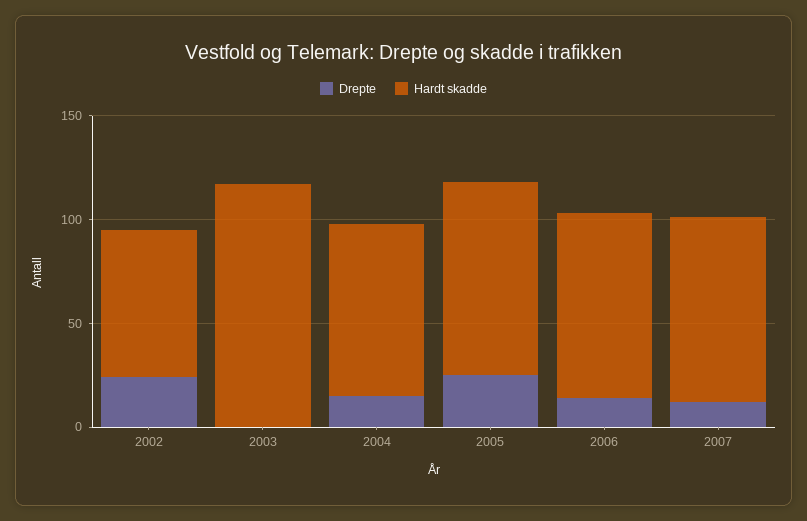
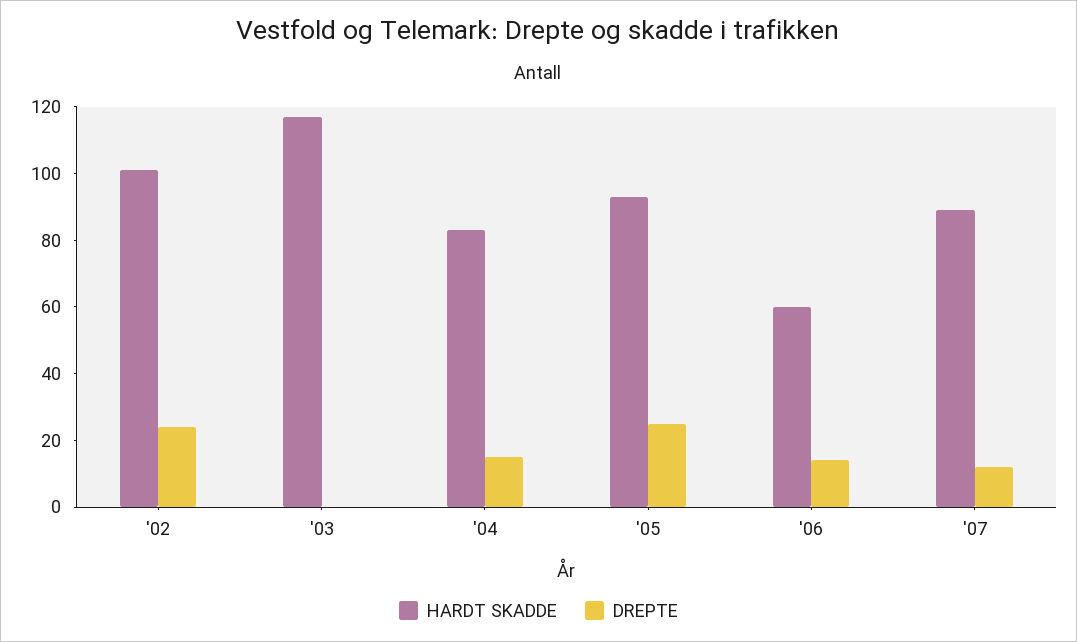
Hardt skadde, 2002: 70 -> 100
Hardt skadde, 2006: 90 -> 60

